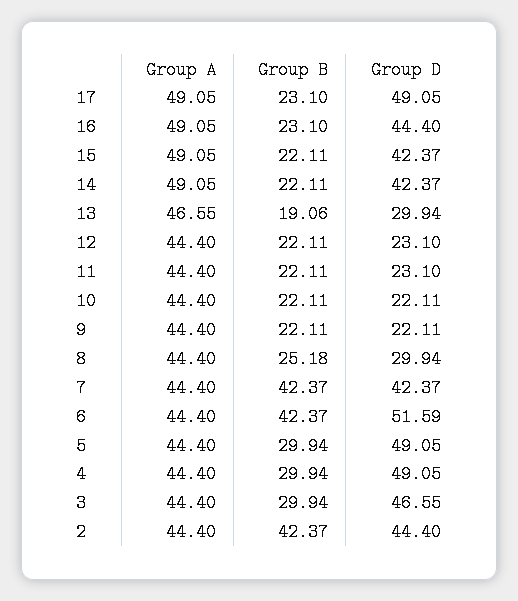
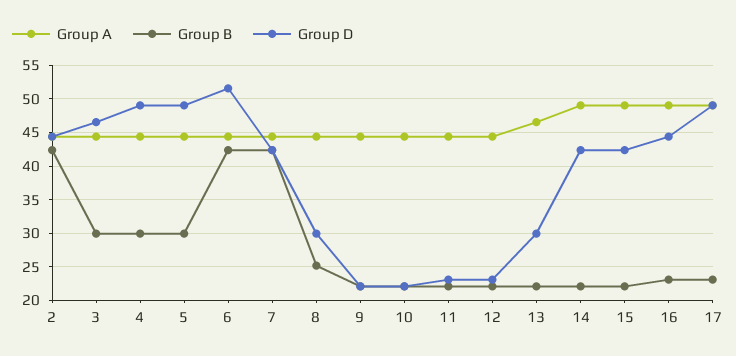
Group B, 13: 19.06 -> 22

